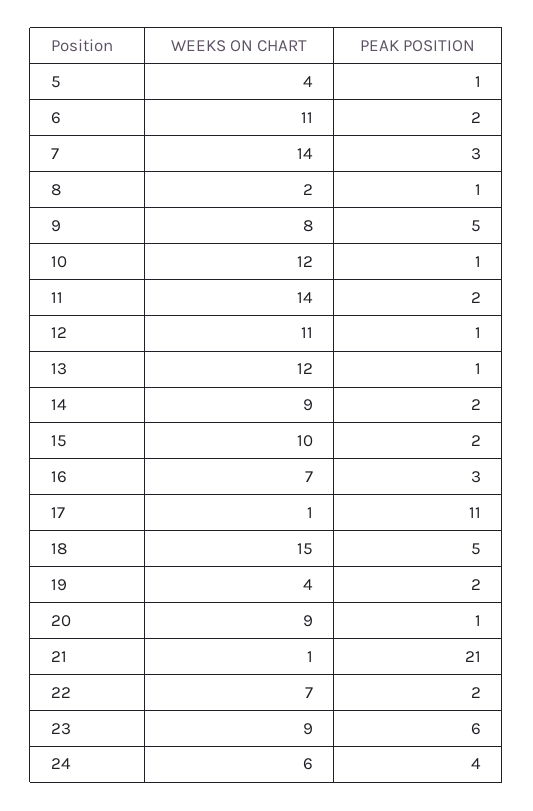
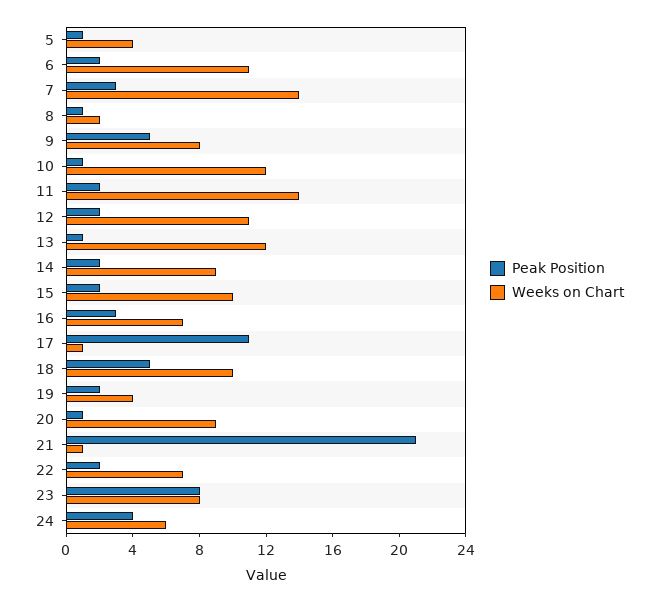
PEAK POSITION, 12: 1 -> 2
WEEKS ON CHART, 18: 15 -> 10
WEEKS ON CHART, 23: 9 -> 8
PEAK POSITION, 23: 6 -> 8

